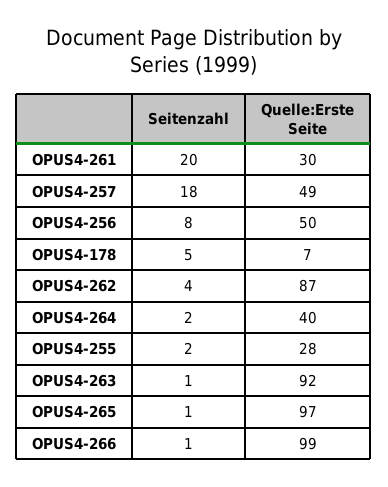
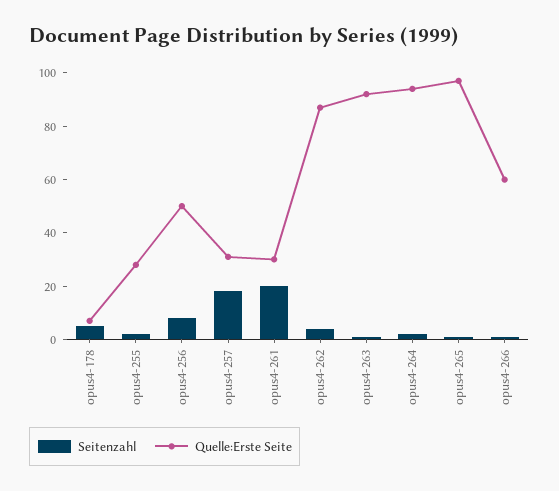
Quelle:Erste Seite, OPUS4-257: 49 -> 30
Quelle:Erste Seite, OPUS4-264: 40 -> 95
Quelle:Erste Seite, OPUS4-266: 99 -> 60

